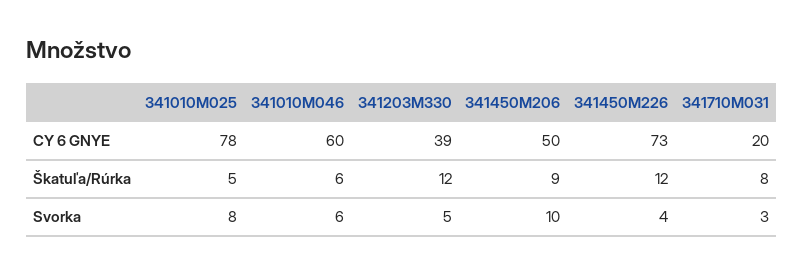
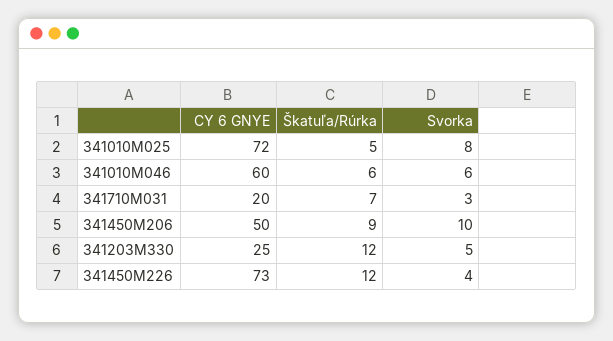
341010M025, CY 6 GNYE: 78 -> 72
341203M330, CY 6 GNYE: 39 -> 25
341710M031, Škatuľa/Rúrka: 8 -> 7

